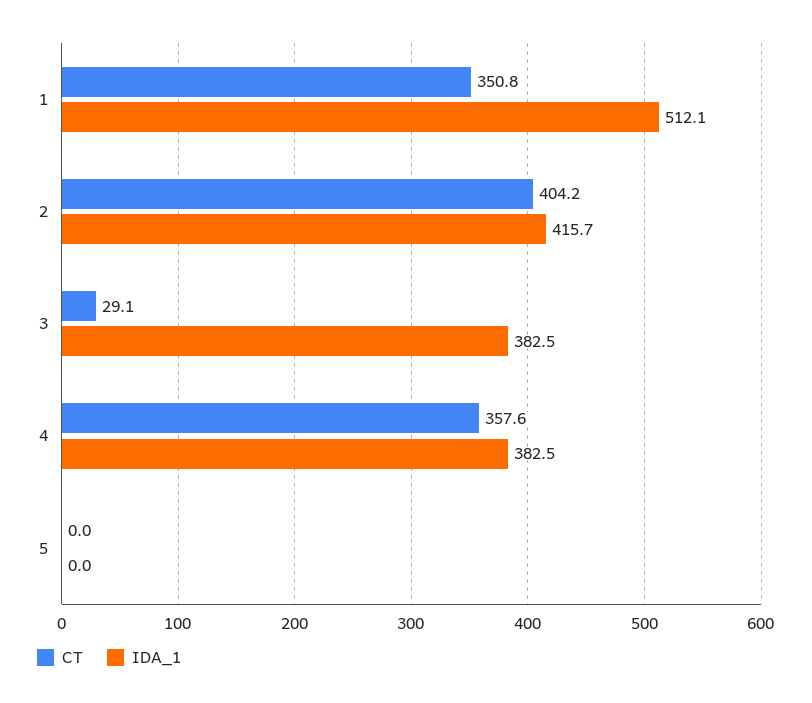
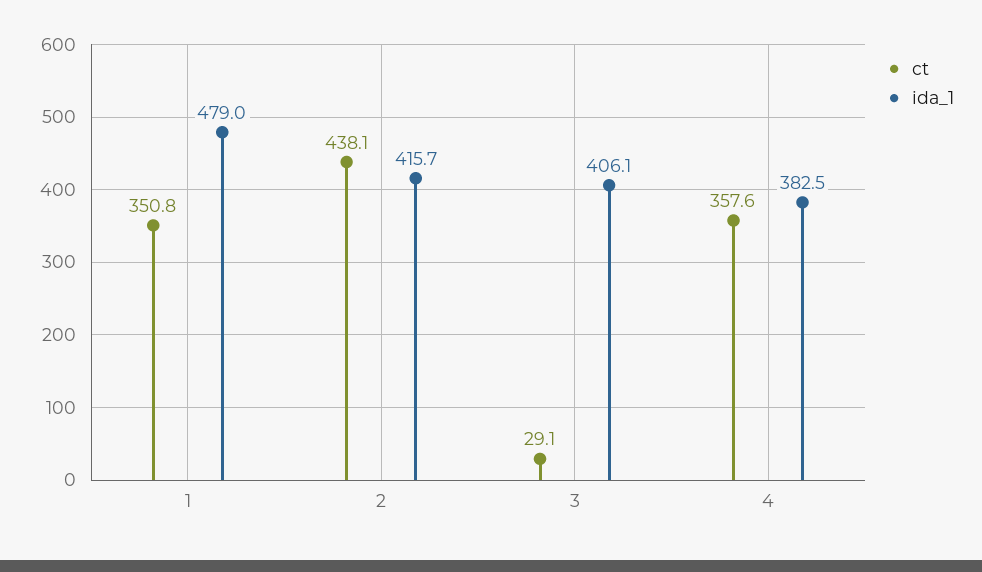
IDA_1, 1: 512.1 -> 479
CT, 2: 404.2 -> 438.1
IDA_1, 3: 382.5 -> 406.1
CT, 5: 0 -> none
IDA_1, 5: 0 -> none

